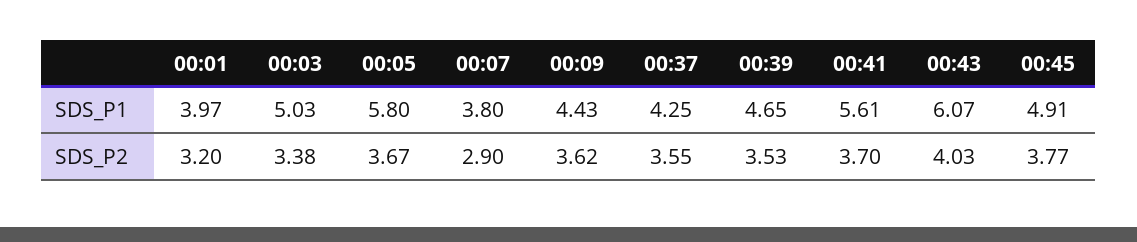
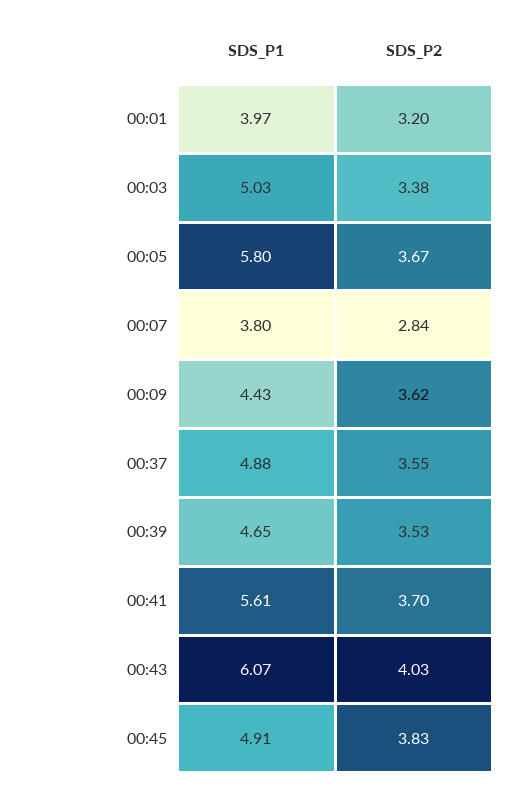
00:37, SDS_P1: 4.25 -> 4.88
00:07, SDS_P2: 2.9 -> 2.84
00:45, SDS_P2: 3.77 -> 3.83

